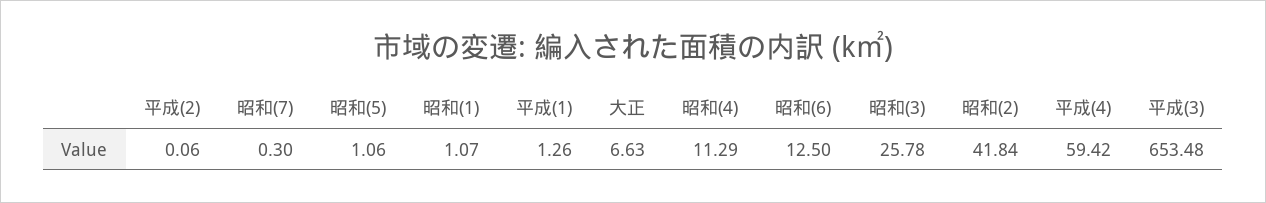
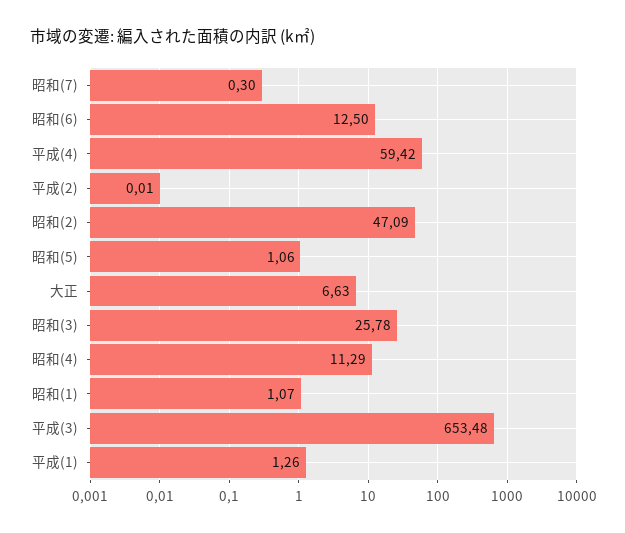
平成(2): 0.06 -> 0.01
昭和(2): 41.84 -> 47.09

